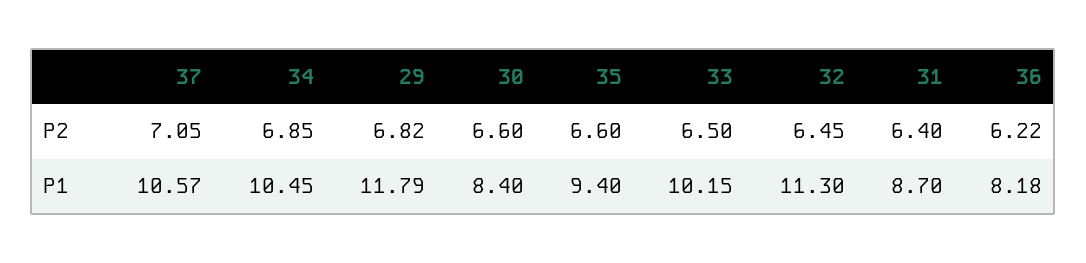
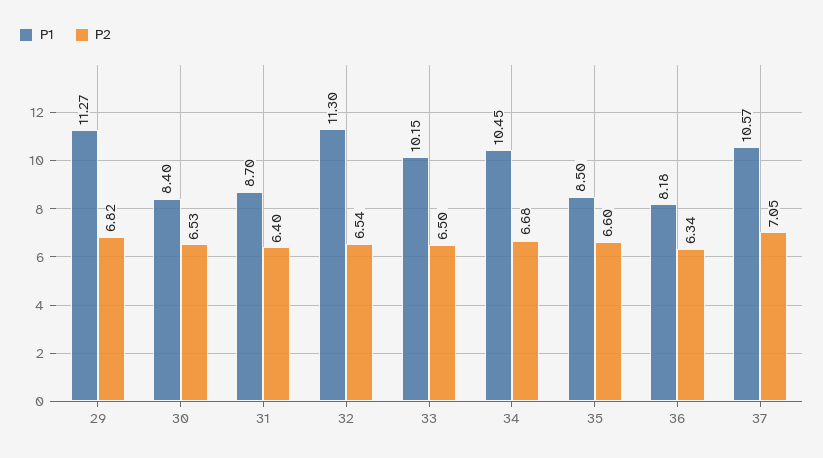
P2, 34: 6.85 -> 6.68
P2, 30: 6.6 -> 6.53
P2, 32: 6.45 -> 6.54
P2, 36: 6.22 -> 6.34
P1, 29: 11.79 -> 11.27
P1, 35: 9.4 -> 8.5

